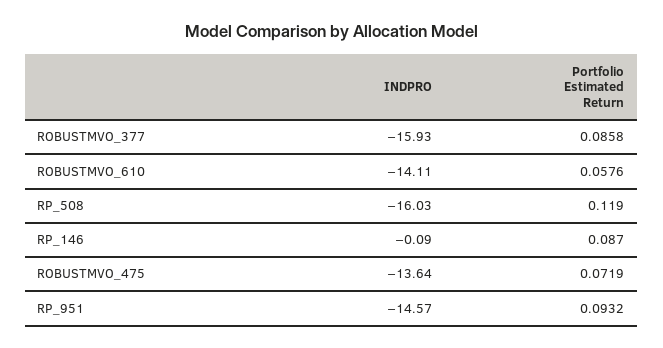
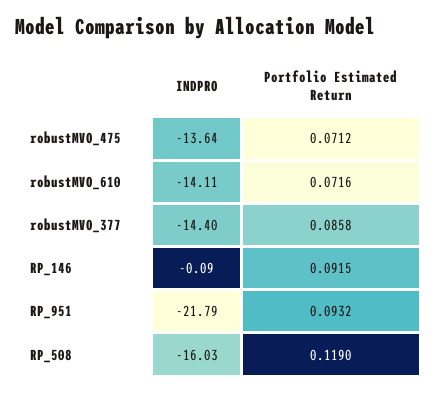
INDPRO, ROBUSTMVO_377: -15.93 -> -14.4
Portfolio Estimated Return, ROBUSTMVO_610: 0.0576 -> 0.0716
Portfolio Estimated Return, RP_146: 0.087 -> 0.0915
Portfolio Estimated Return, ROBUSTMVO_475: 0.0719 -> 0.0712
INDPRO, RP_951: -14.57 -> -21.79

